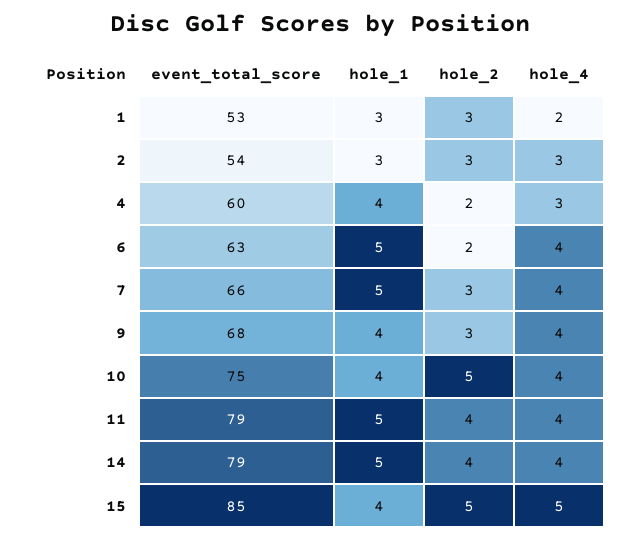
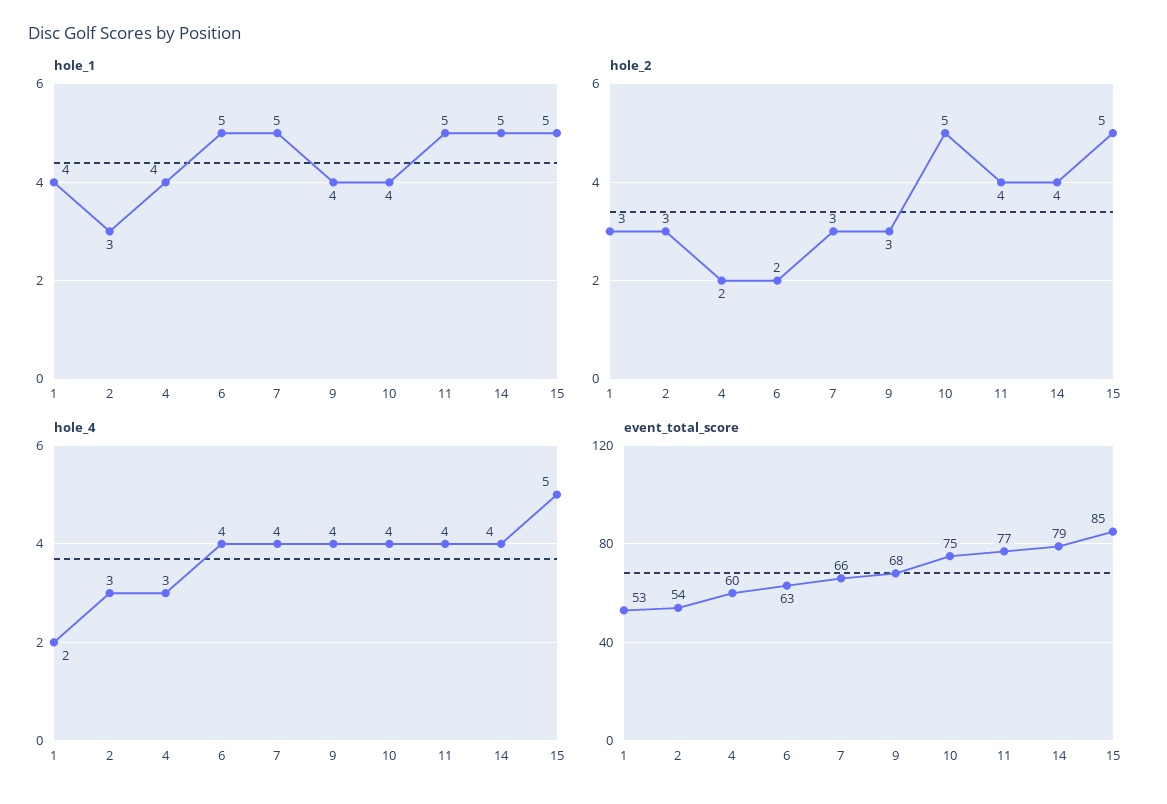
hole_1, 1: 3 -> 4
event_total_score, 11: 79 -> 77
hole_1, 15: 4 -> 5

